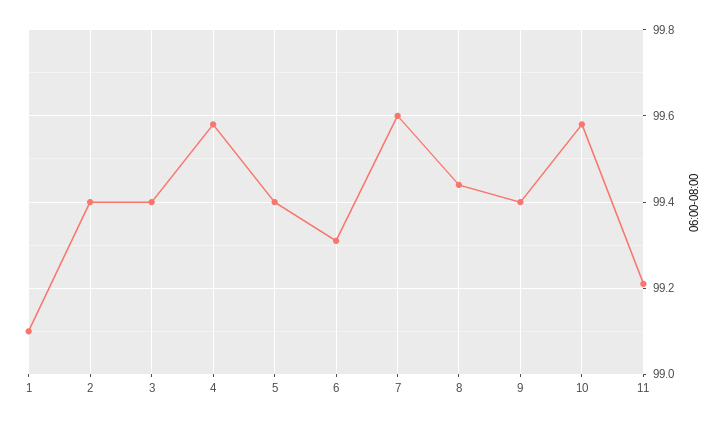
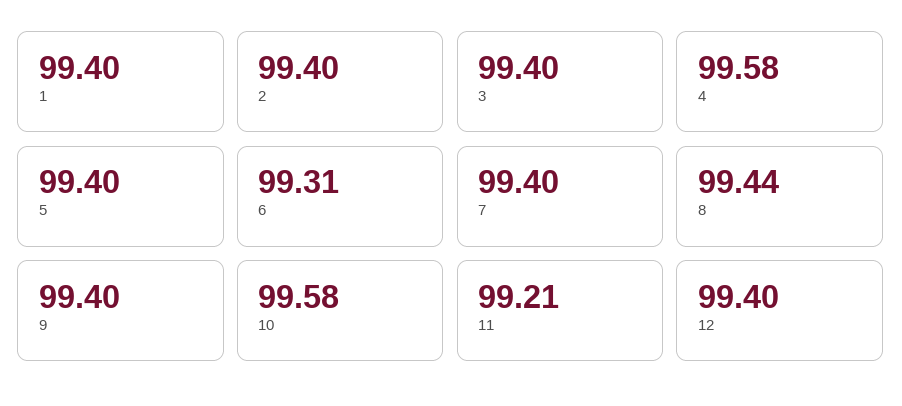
1: 99.1 -> 99.4
7: 99.6 -> 99.4
12: none -> 99.4

